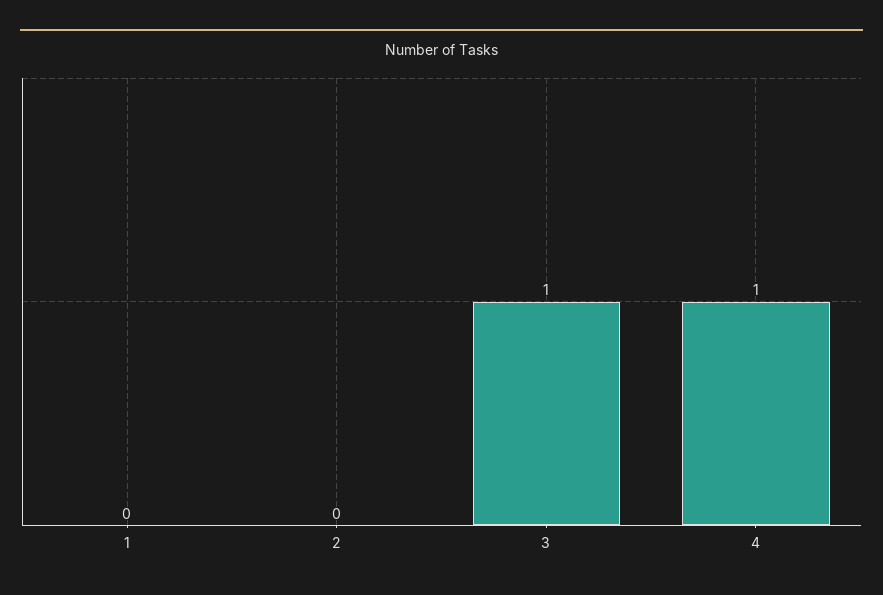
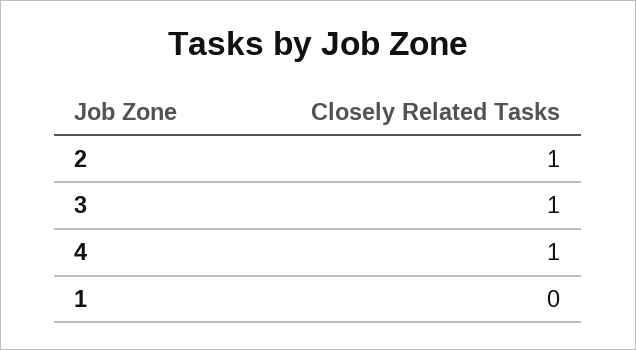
2: 0 -> 1

